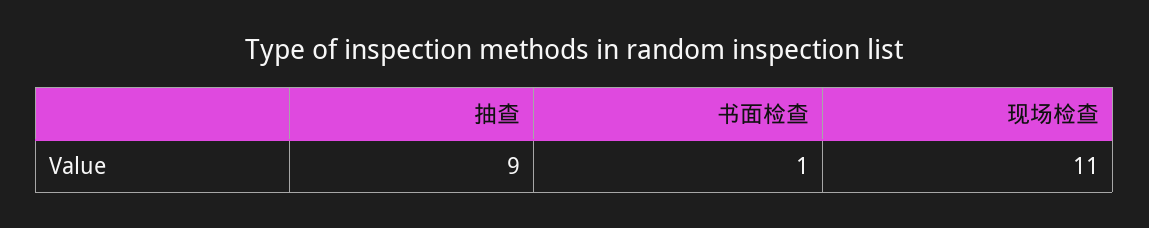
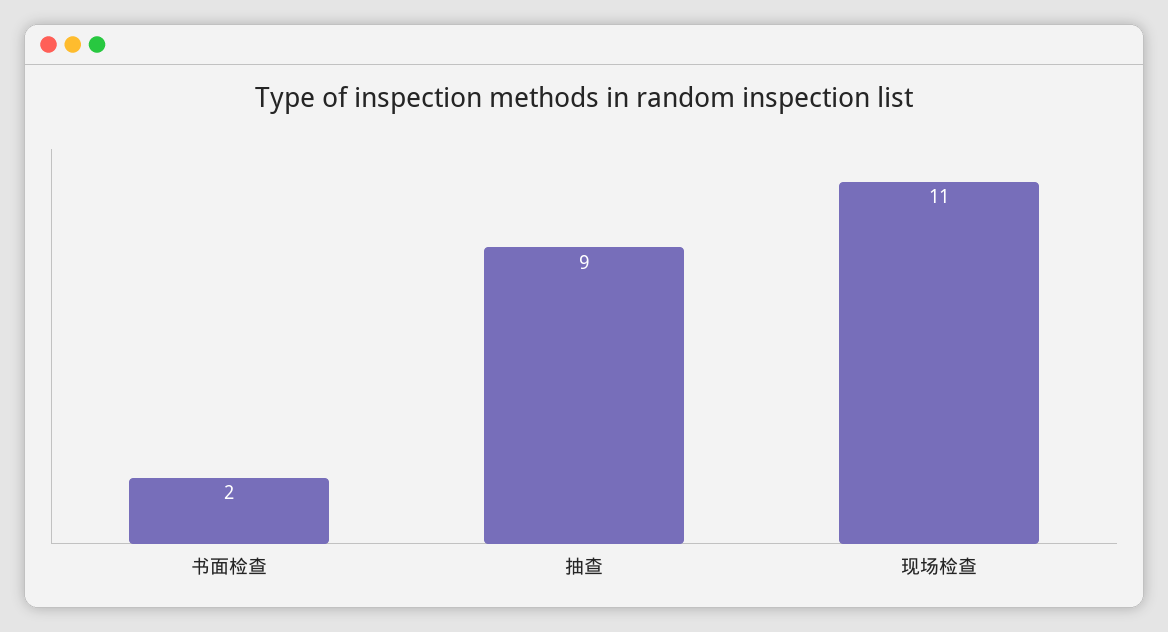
书面检查: 1 -> 2

